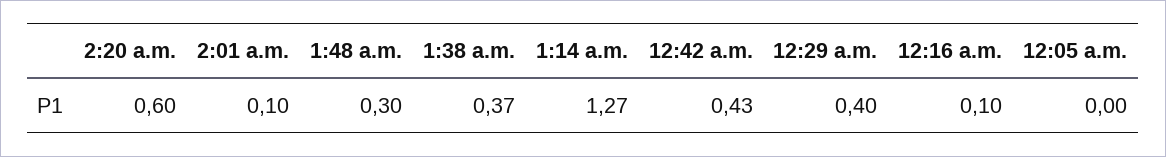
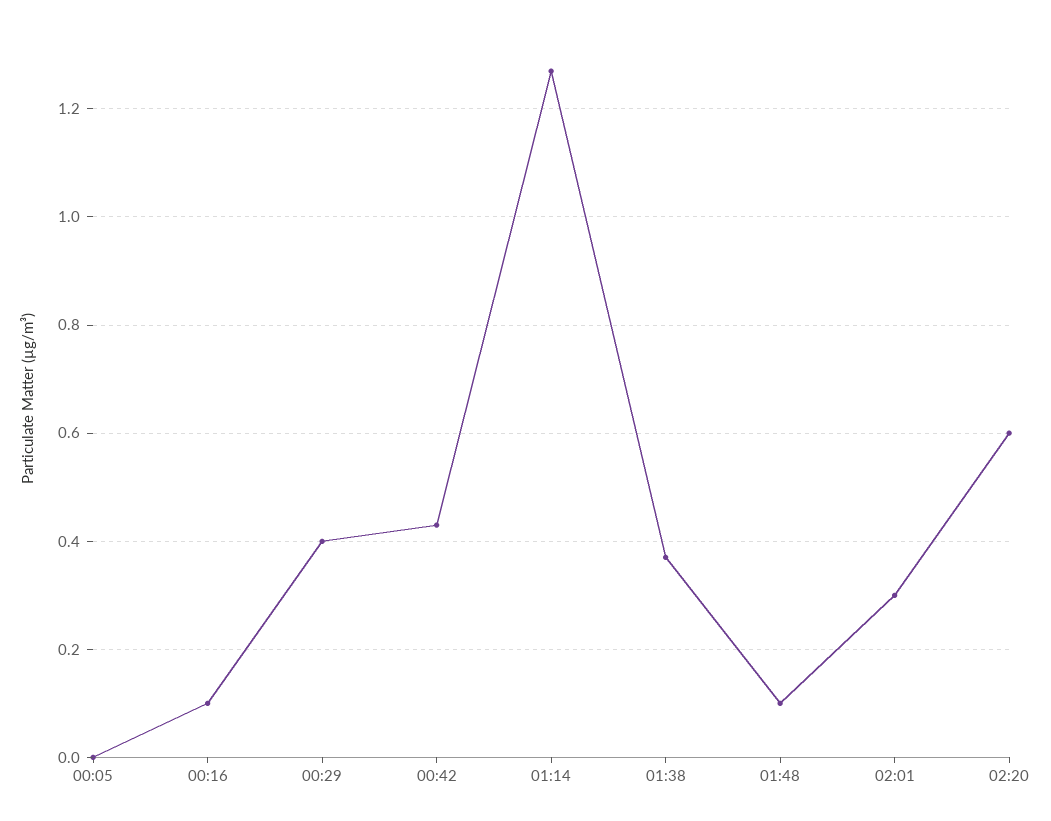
2:01 a.m.: 0.1 -> 0.3
1:48 a.m.: 0.3 -> 0.1

